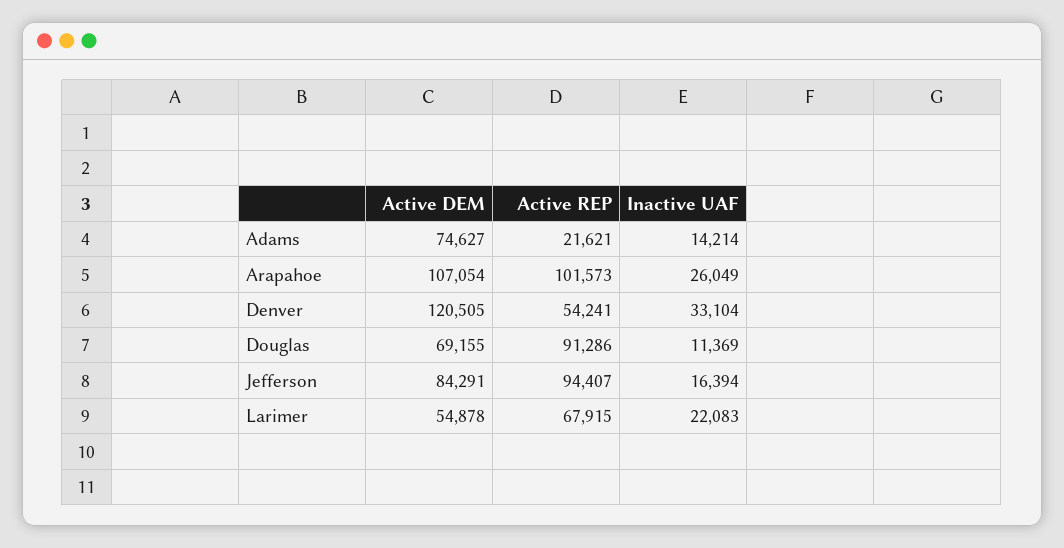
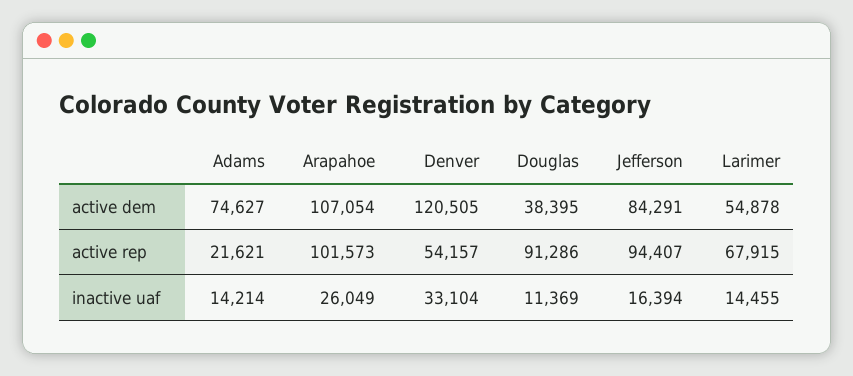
Active REP, Denver: 54241 -> 54157
Active DEM, Douglas: 69155 -> 38395
Inactive UAF, Larimer: 22083 -> 14455

